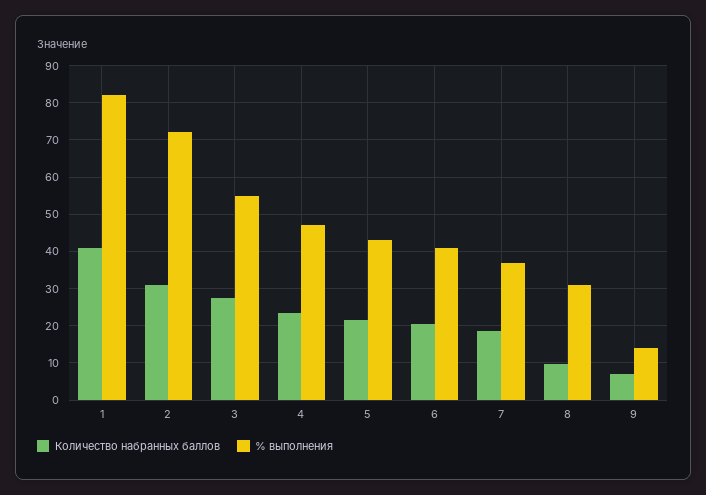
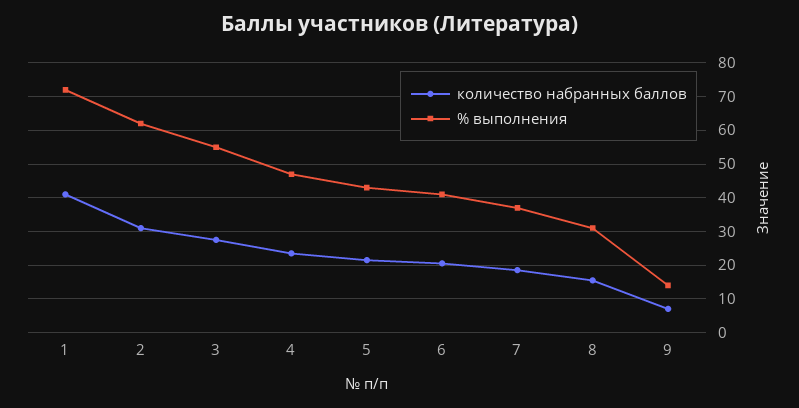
% выполнения, 1: 82 -> 72
% выполнения, 2: 72 -> 62
Количество набранных баллов, 8: 10 -> 16

